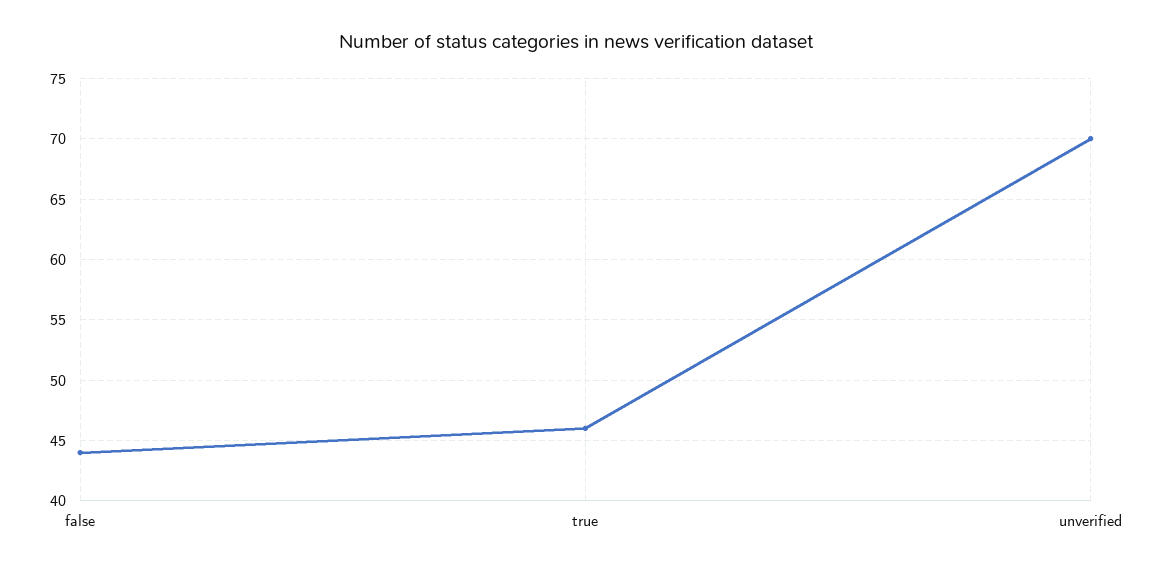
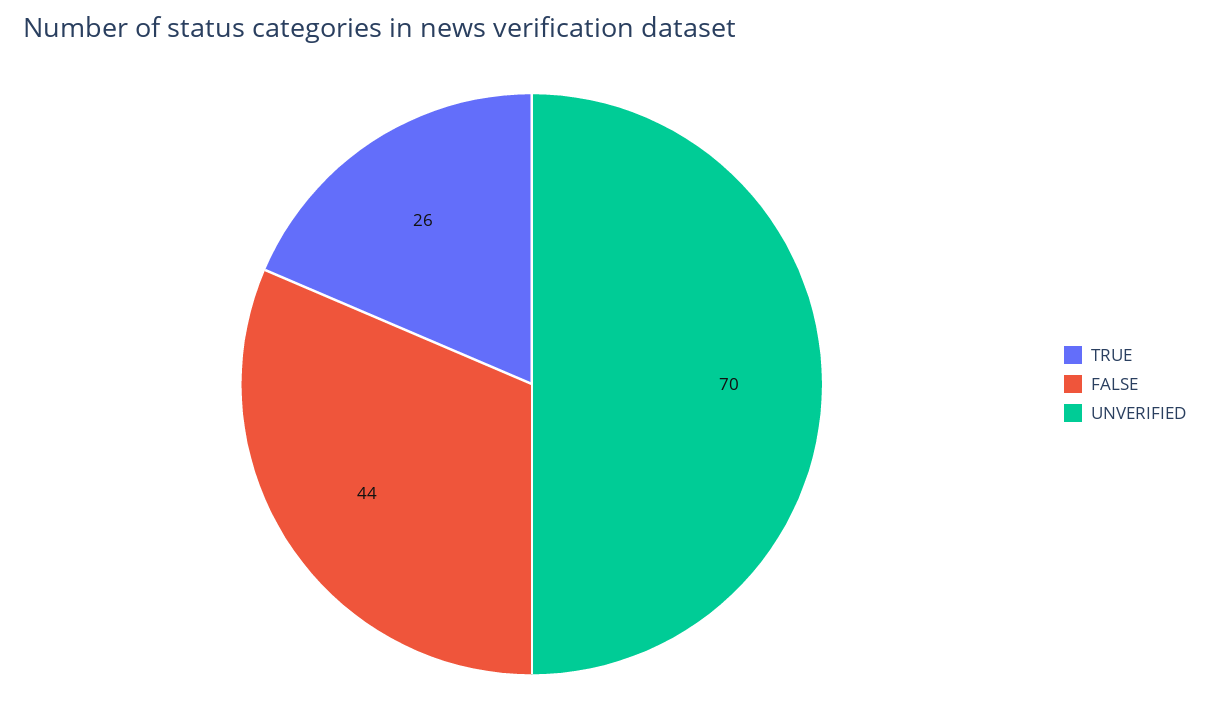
true: 46 -> 26

